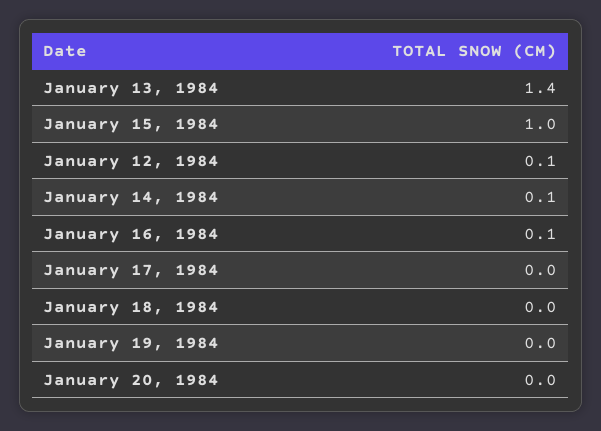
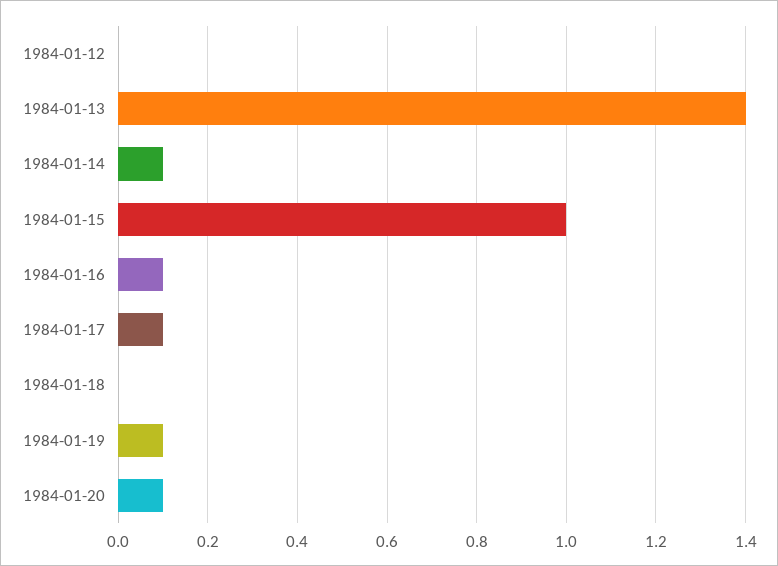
January 12, 1984: 0.1 -> 0
January 17, 1984: 0 -> 0.1
January 19, 1984: 0 -> 0.1
January 20, 1984: 0 -> 0.1

